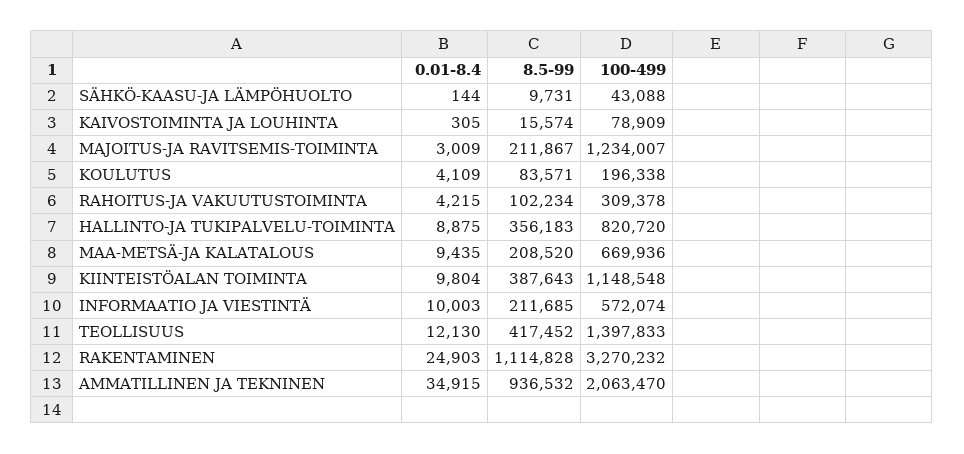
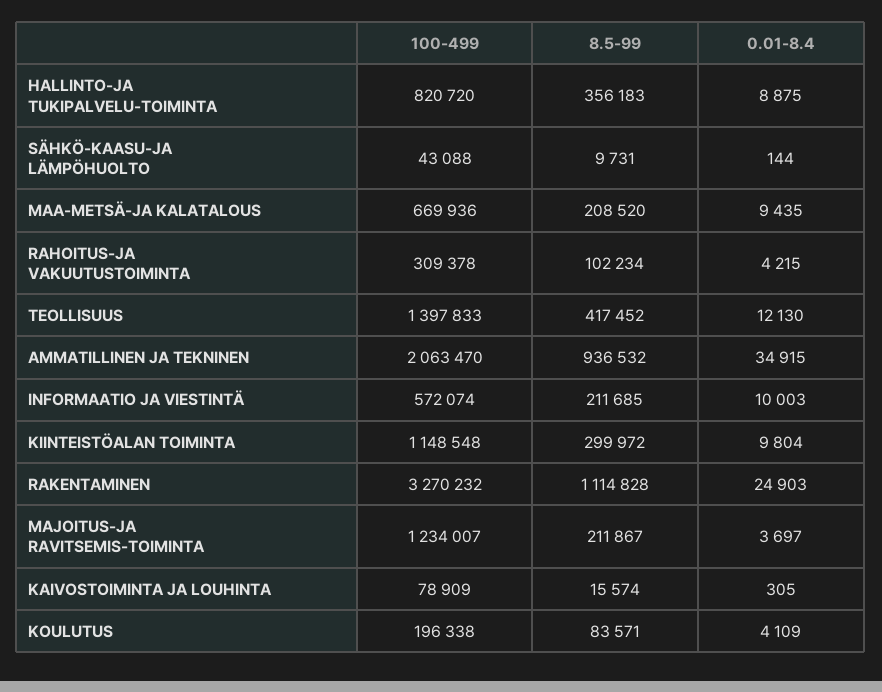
0.01-8.4, MAJOITUS-JA RAVITSEMIS-TOIMINTA: 3009 -> 3697
8.5-99, KIINTEISTÖALAN TOIMINTA: 387643 -> 299972

